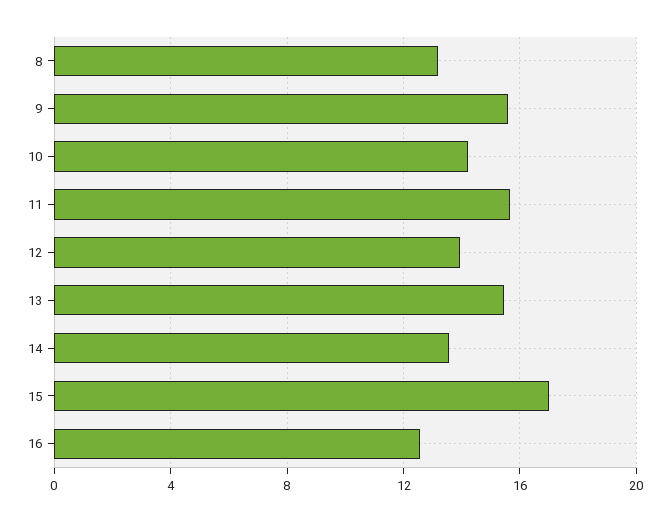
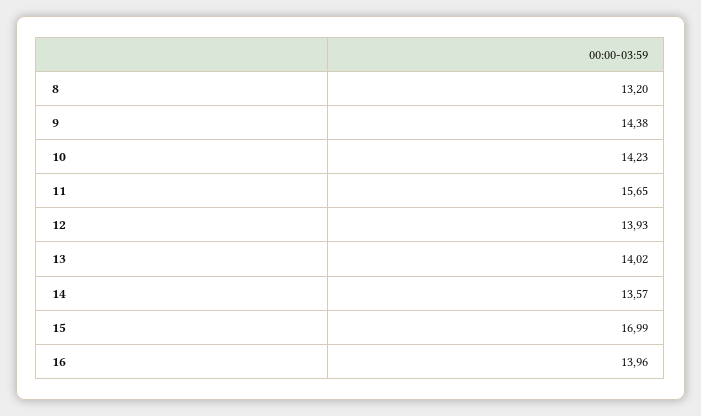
9: 15.5 -> 14.38
13: 15.5 -> 14.02
16: 12.5 -> 13.96

